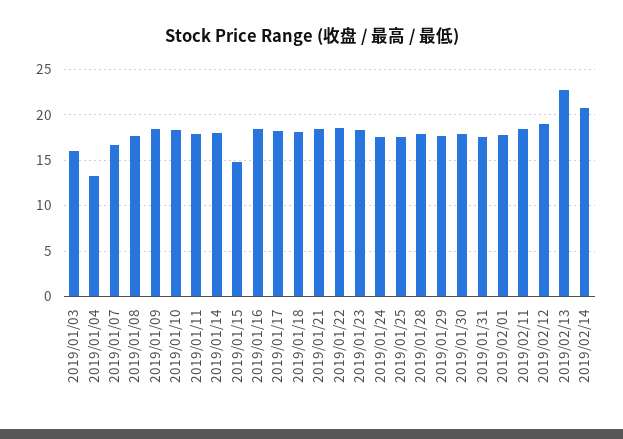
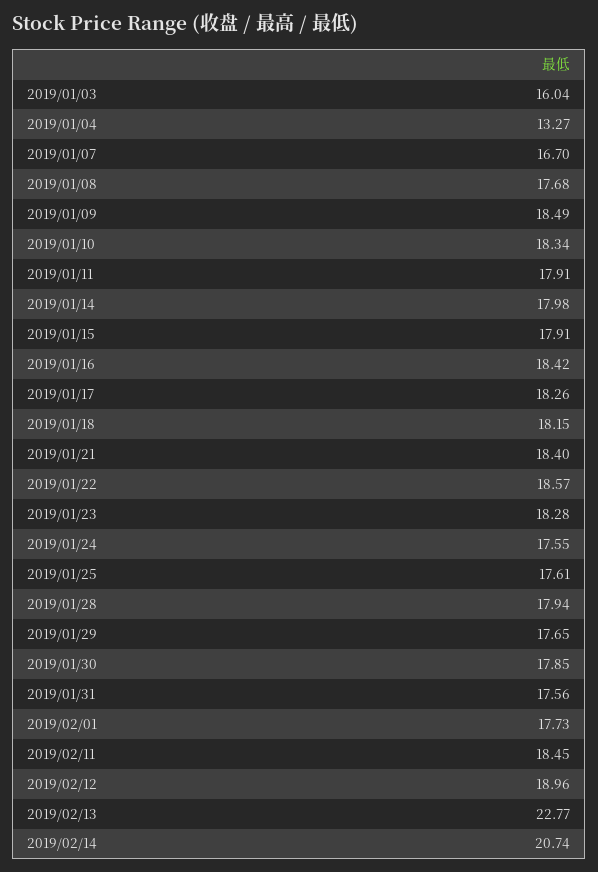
2019/01/15: 15 -> 17.91

